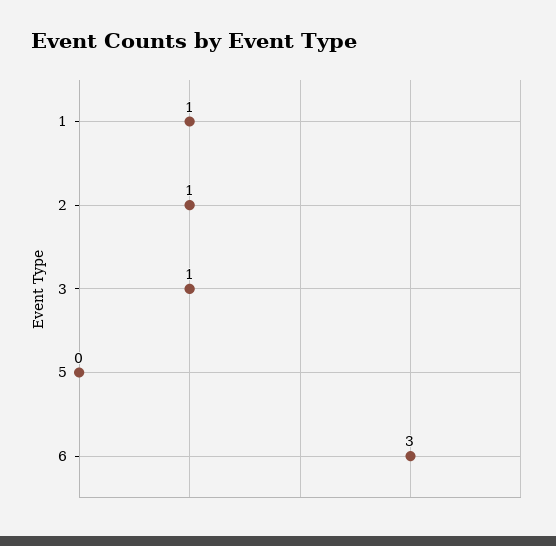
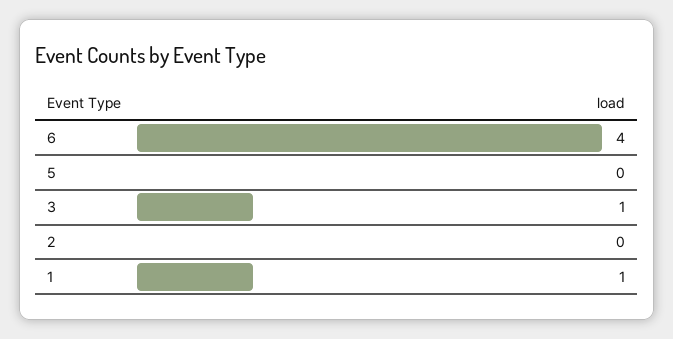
2: 1 -> 0
6: 3 -> 4

